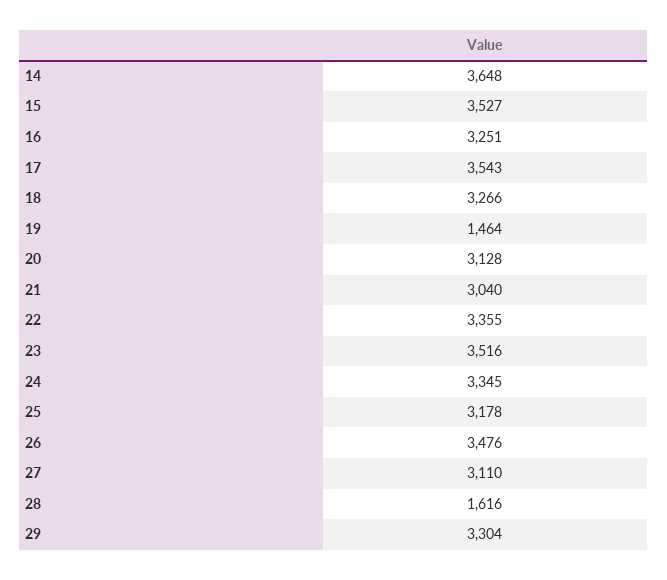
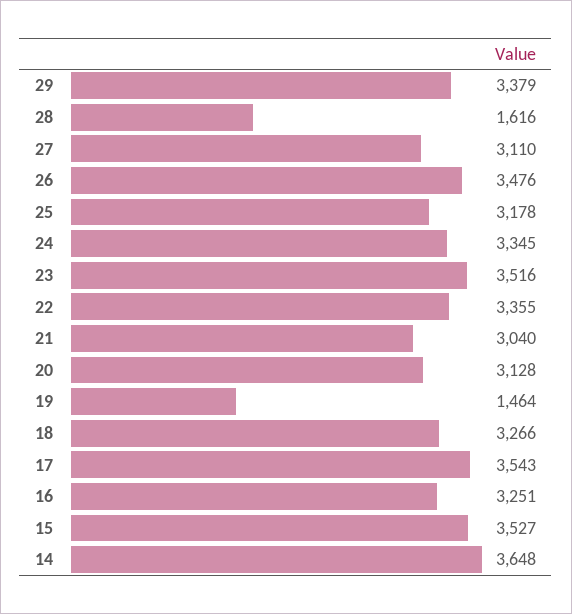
29: 3304 -> 3379

